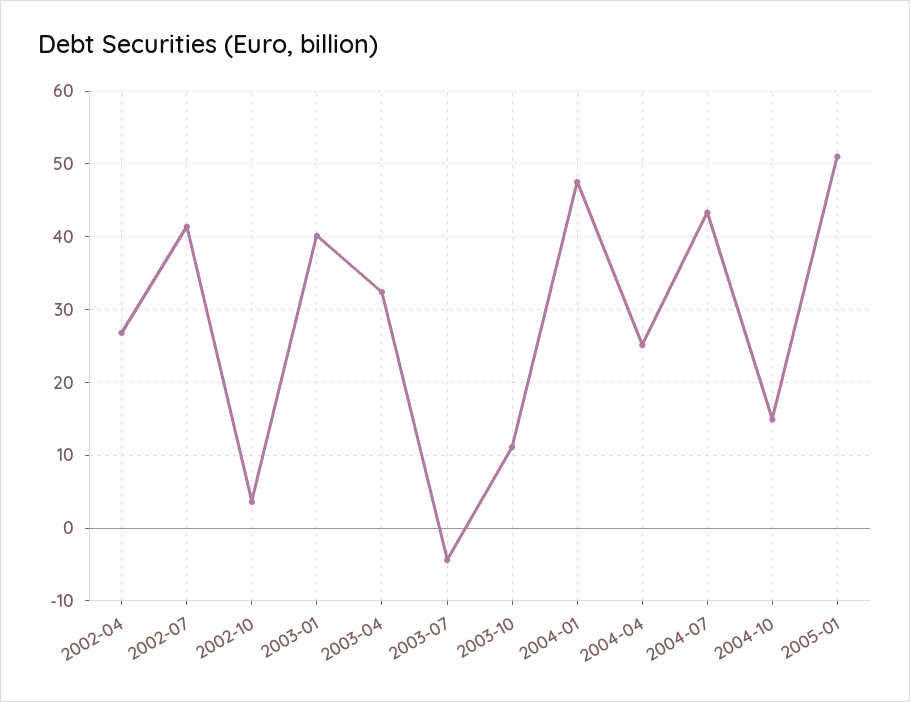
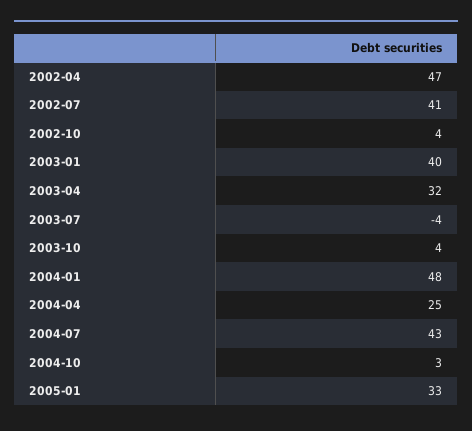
2002-04: 27 -> 47
2003-10: 11 -> 4
2004-10: 15 -> 3
2005-01: 51 -> 33

